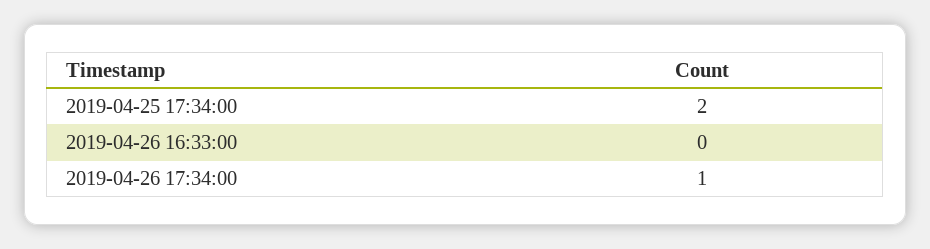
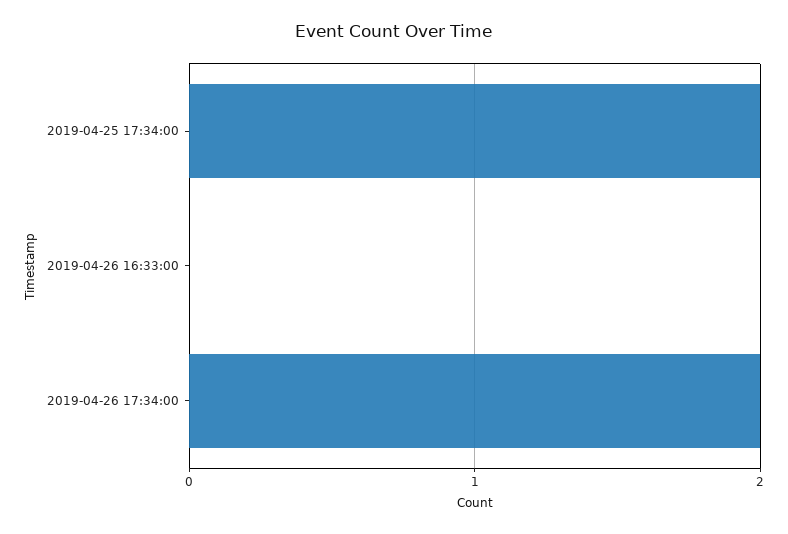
2019-04-26 17:34:00: 1 -> 2

